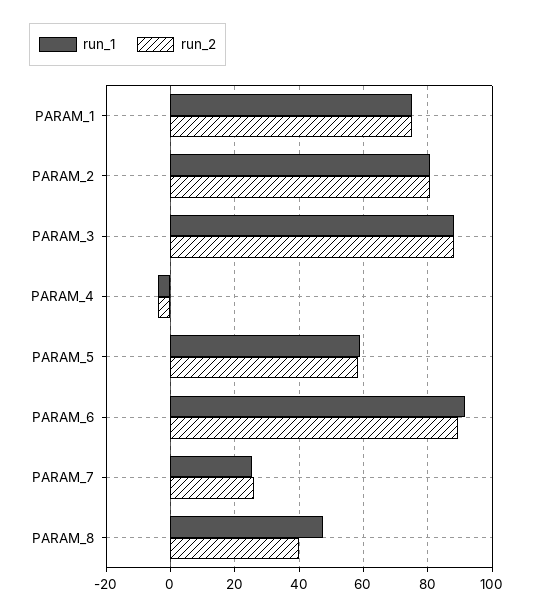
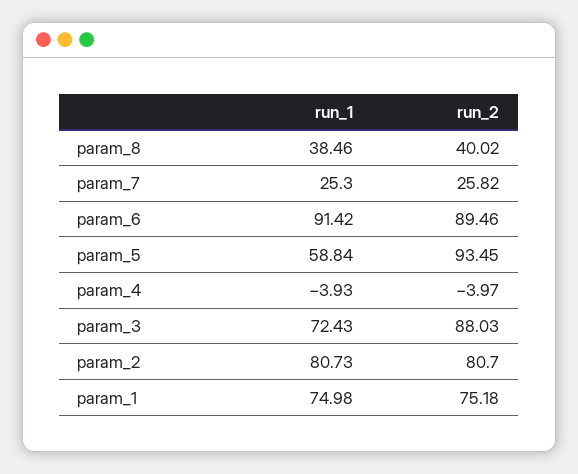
run_1, PARAM_3: 88 -> 72.43
run_2, PARAM_5: 58 -> 93.45
run_1, PARAM_8: 48 -> 38.46

